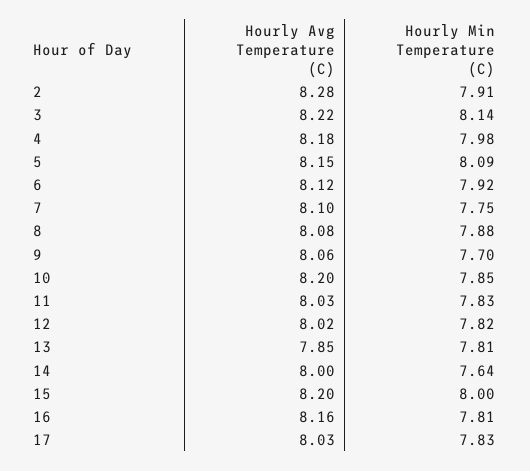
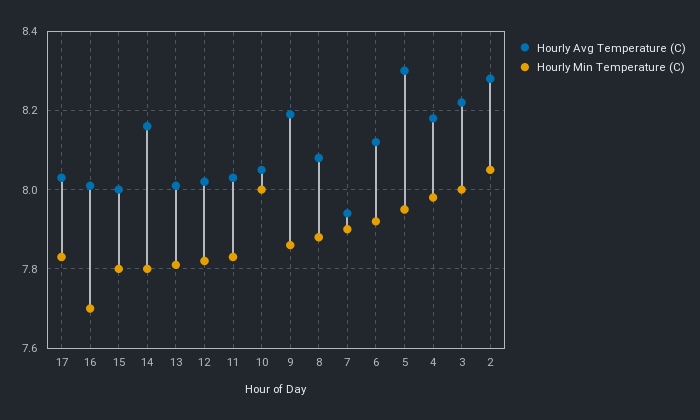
Hourly Min Temperature (C), 2: 7.91 -> 8.05
Hourly Min Temperature (C), 3: 8.14 -> 8
Hourly Avg Temperature (C), 5: 8.15 -> 8.3
Hourly Min Temperature (C), 5: 8.09 -> 7.95
Hourly Avg Temperature (C), 7: 8.1 -> 7.95
Hourly Min Temperature (C), 7: 7.75 -> 7.9
Hourly Avg Temperature (C), 9: 8.06 -> 8.2
Hourly Min Temperature (C), 9: 7.7 -> 7.85
Hourly Avg Temperature (C), 10: 8.2 -> 8.05
Hourly Min Temperature (C), 10: 7.85 -> 8
Hourly Avg Temperature (C), 13: 7.85 -> 8
Hourly Avg Temperature (C), 14: 8 -> 8.15
Hourly Min Temperature (C), 14: 7.64 -> 7.8
Hourly Avg Temperature (C), 15: 8.2 -> 8
Hourly Min Temperature (C), 15: 8 -> 7.8
Hourly Avg Temperature (C), 16: 8.16 -> 8
Hourly Min Temperature (C), 16: 7.81 -> 7.7

